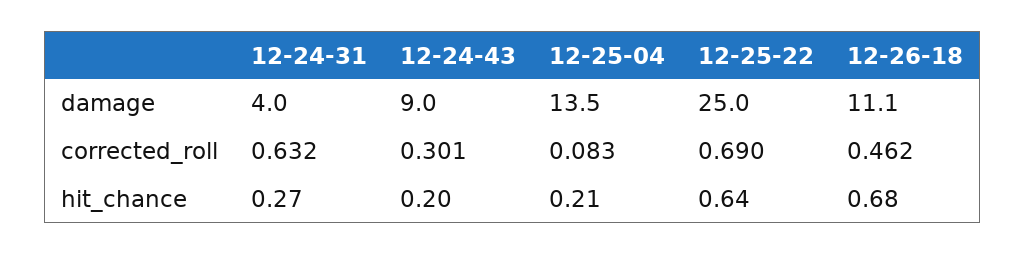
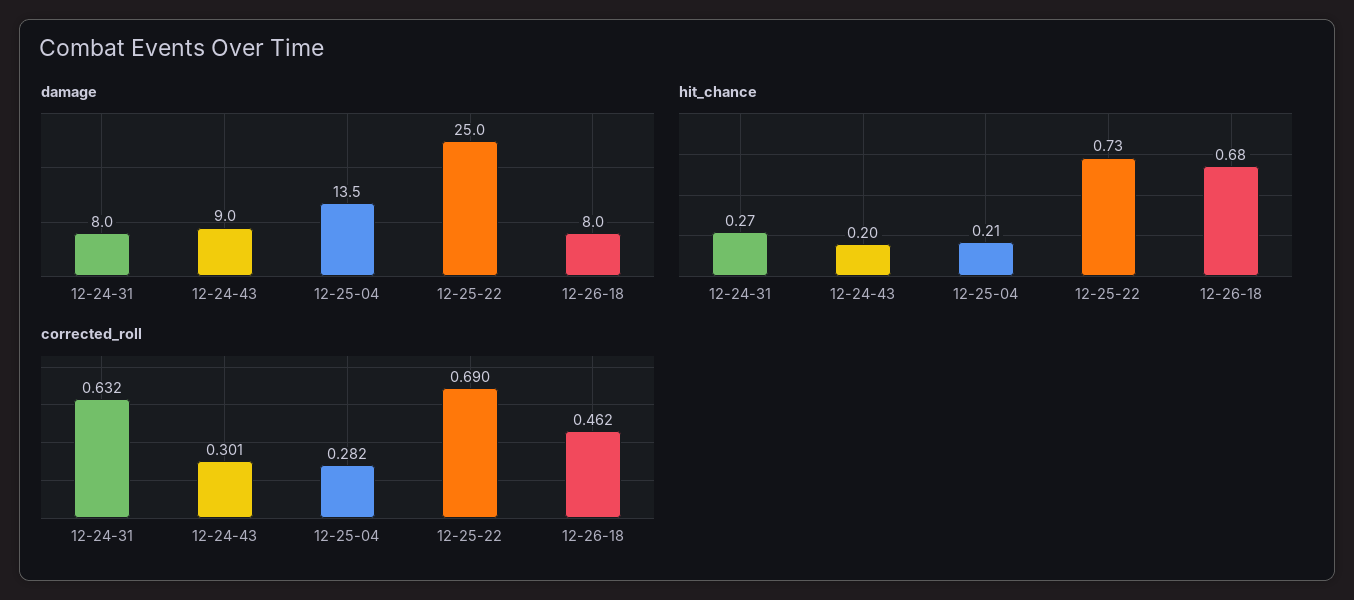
damage, 12-24-31: 4 -> 8
damage, 12-26-18: 11.1 -> 8
corrected_roll, 12-25-04: 0.083 -> 0.282
hit_chance, 12-25-22: 0.64 -> 0.73

